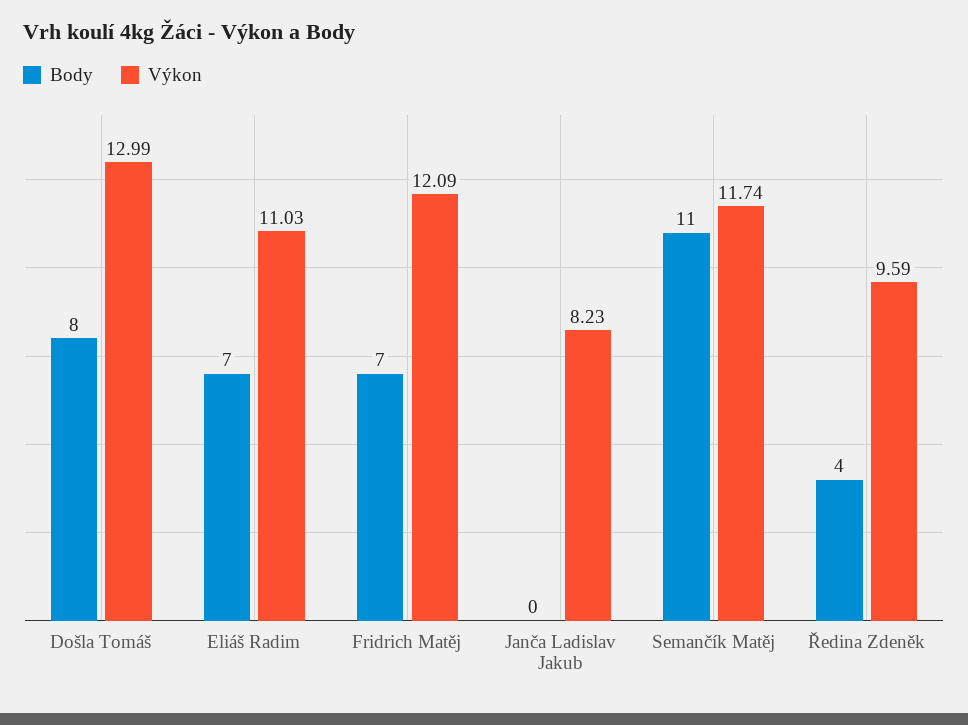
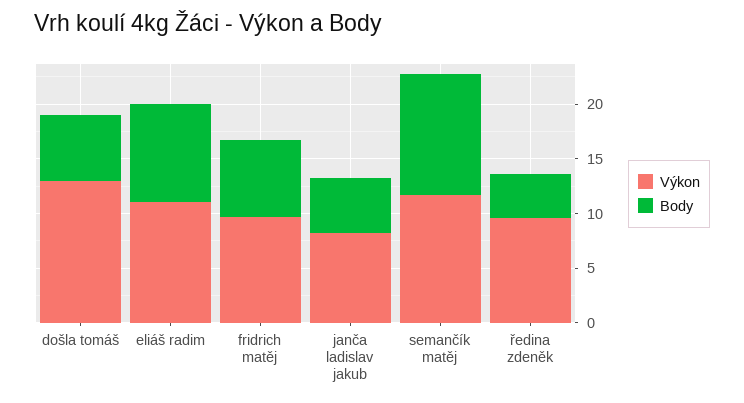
Body, Došla Tomáš: 8 -> 6
Body, Eliáš Radim: 7 -> 9
Výkon, Fridrich Matěj: 12.09 -> 10
Body, Janča Ladislav Jakub: 0 -> 5

